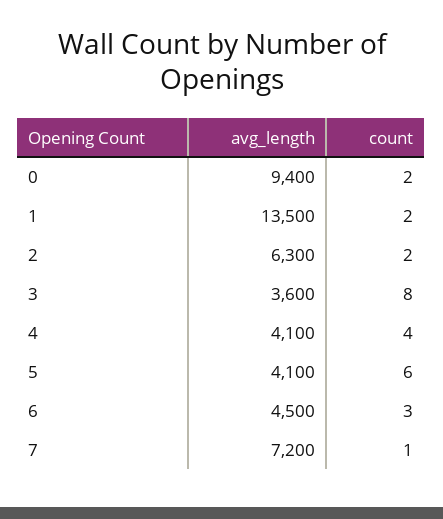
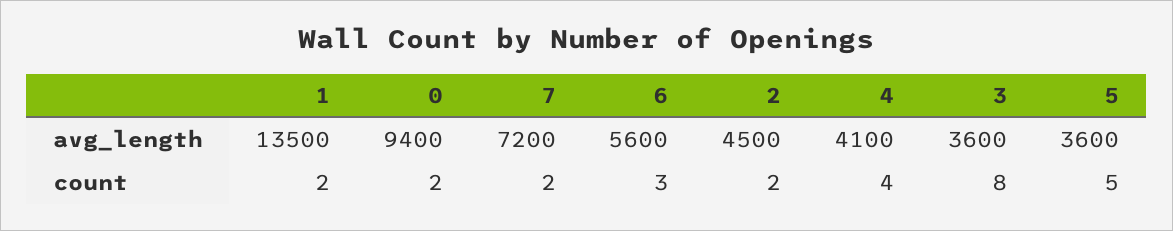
avg_length, 2: 6300 -> 4500
avg_length, 5: 4100 -> 3600
count, 5: 6 -> 5
avg_length, 6: 4500 -> 5600
count, 7: 1 -> 2

